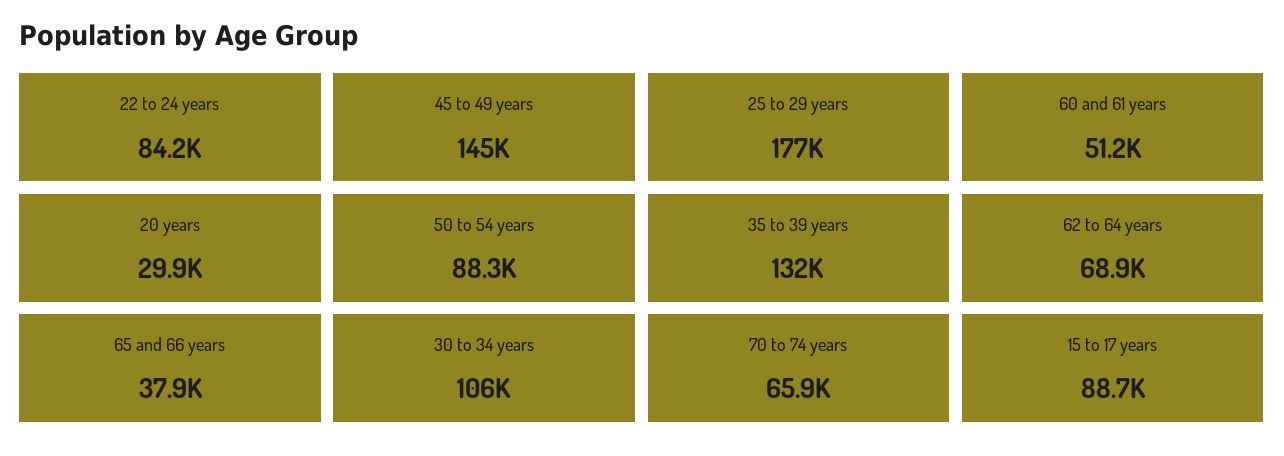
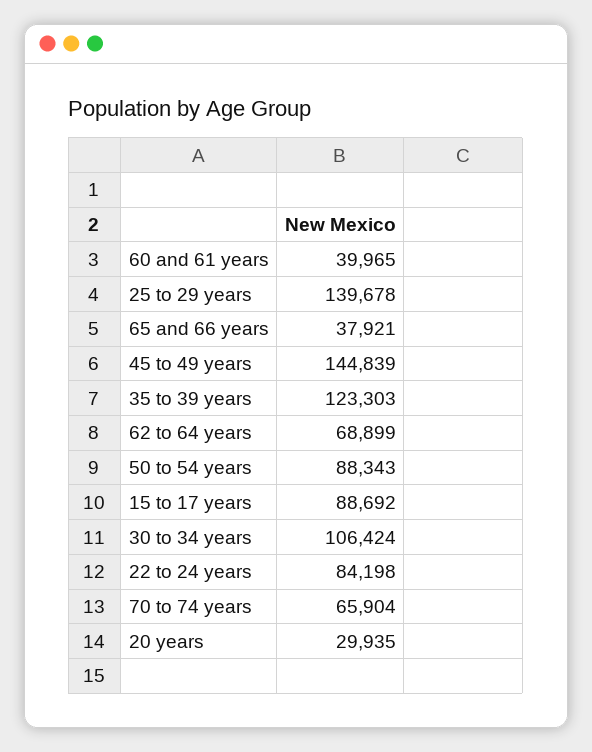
25 to 29 years: 177000 -> 139678
60 and 61 years: 51200 -> 39965
35 to 39 years: 132000 -> 123303

